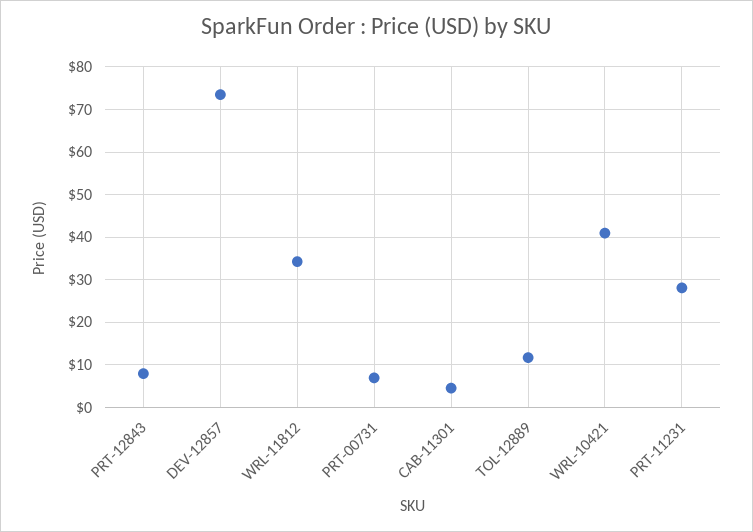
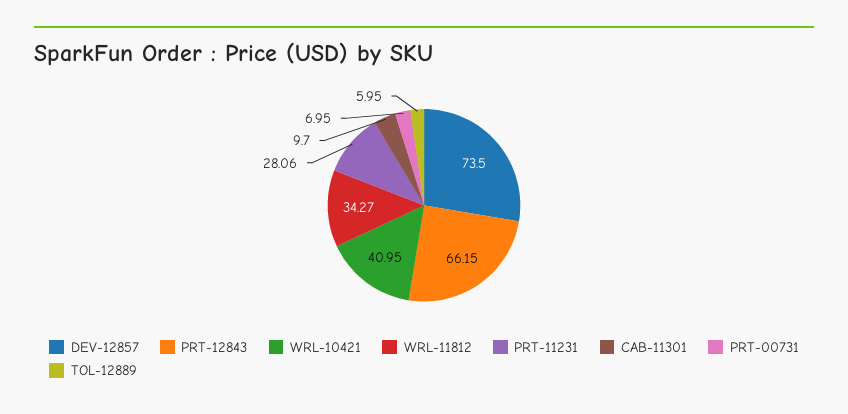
PRT-12843: 8 -> 66.15
CAB-11301: 4 -> 9.7
TOL-12889: 12 -> 5.95

